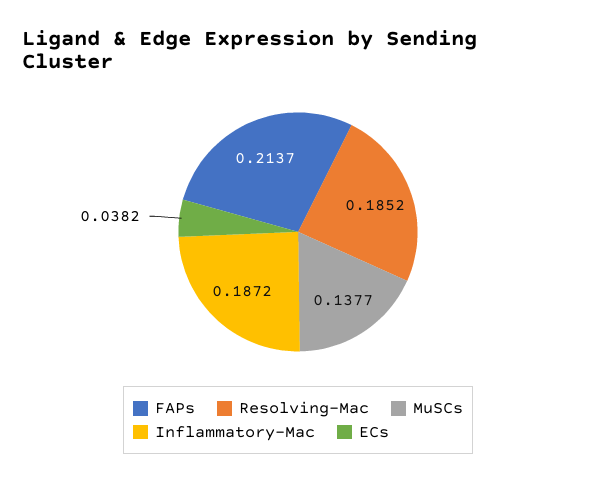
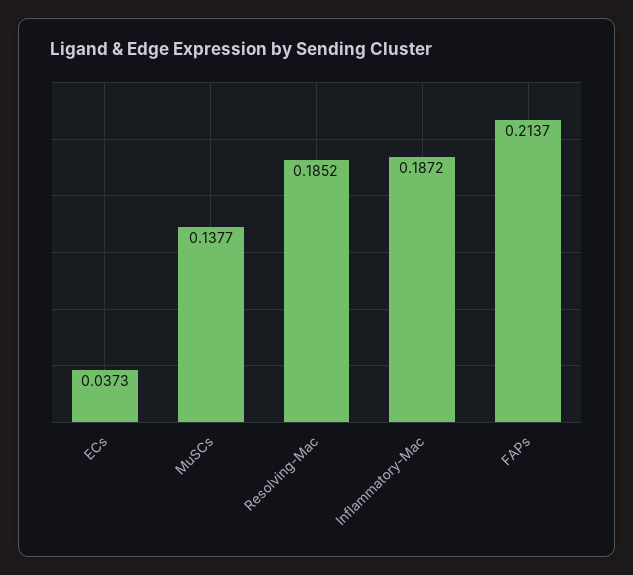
ECs: 0.0382 -> 0.0373

